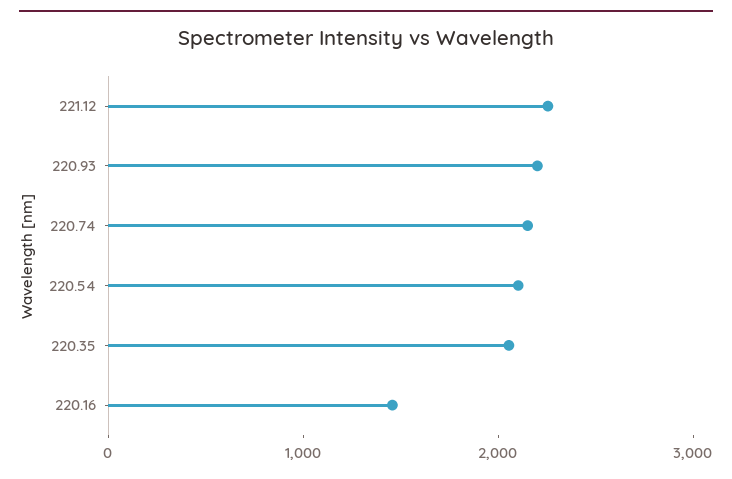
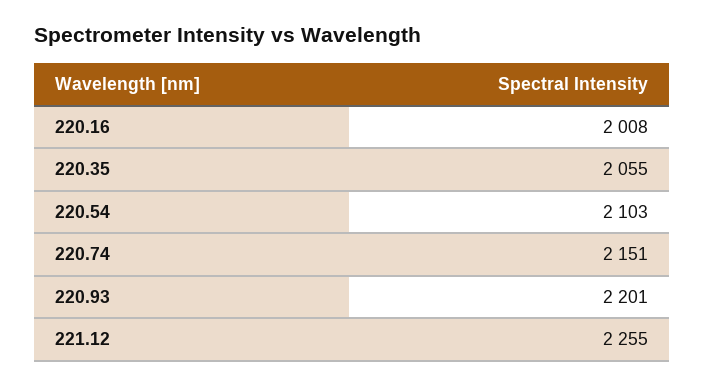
220.16: 1400 -> 2008

